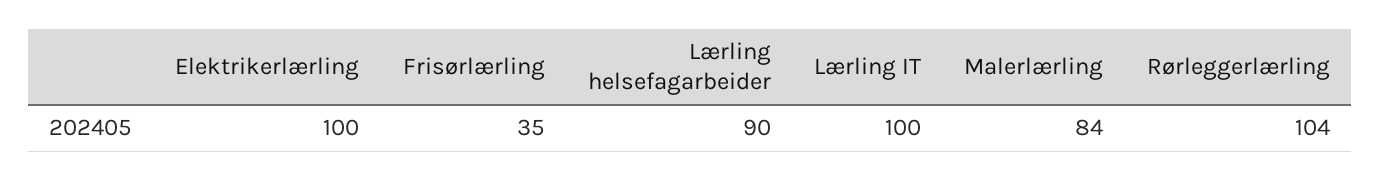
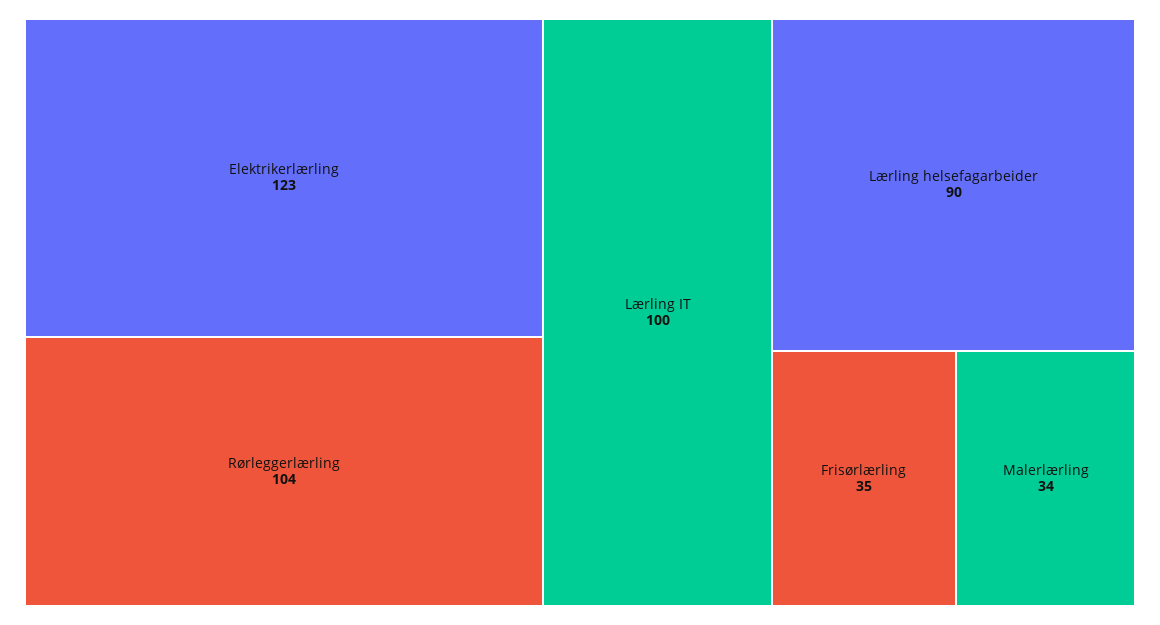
Elektrikerlærling: 100 -> 123
Malerlærling: 84 -> 34

